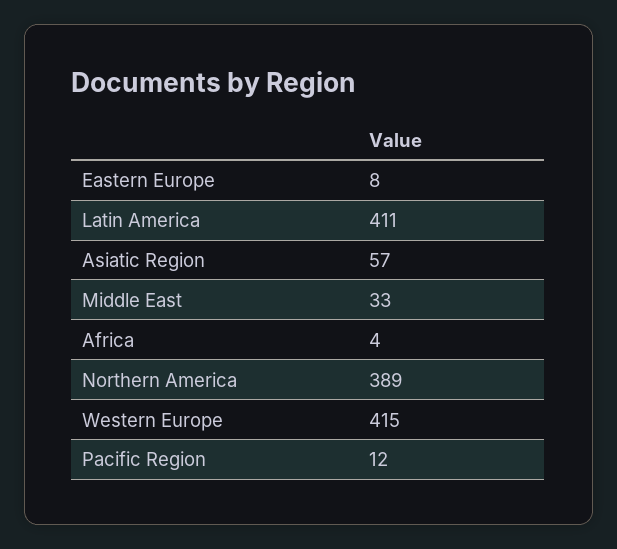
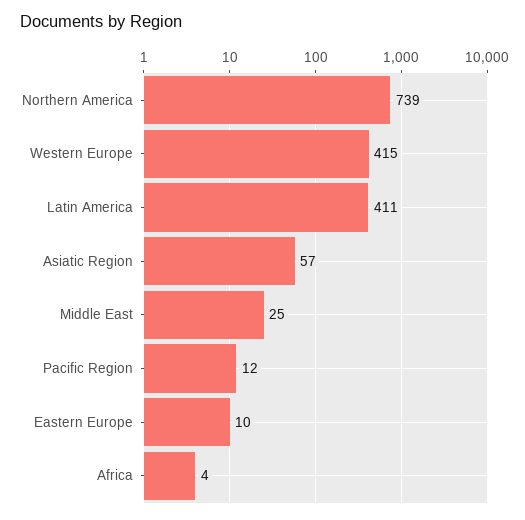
Eastern Europe: 8 -> 10
Middle East: 33 -> 25
Northern America: 389 -> 739

